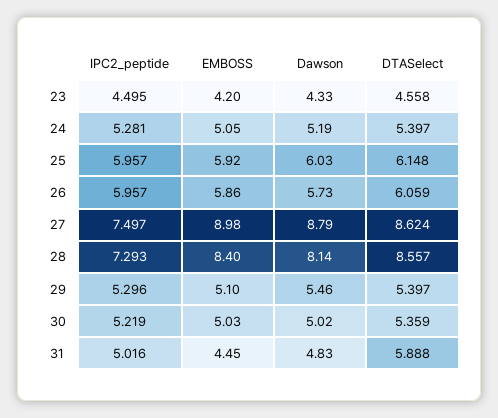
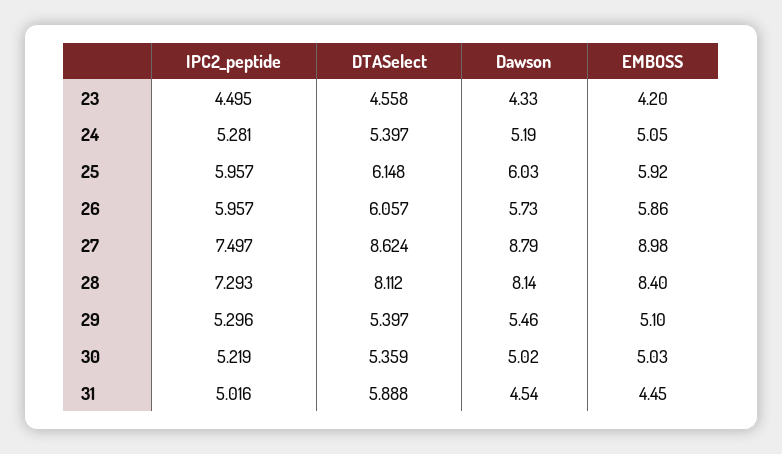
DTASelect, 26: 6.059 -> 6.057
DTASelect, 28: 8.557 -> 8.112
Dawson, 31: 4.83 -> 4.54

